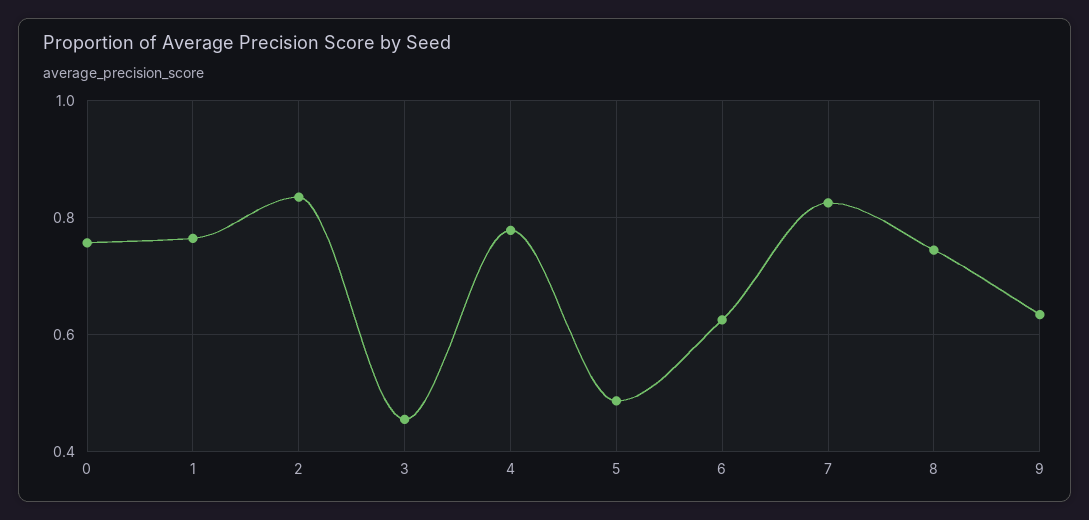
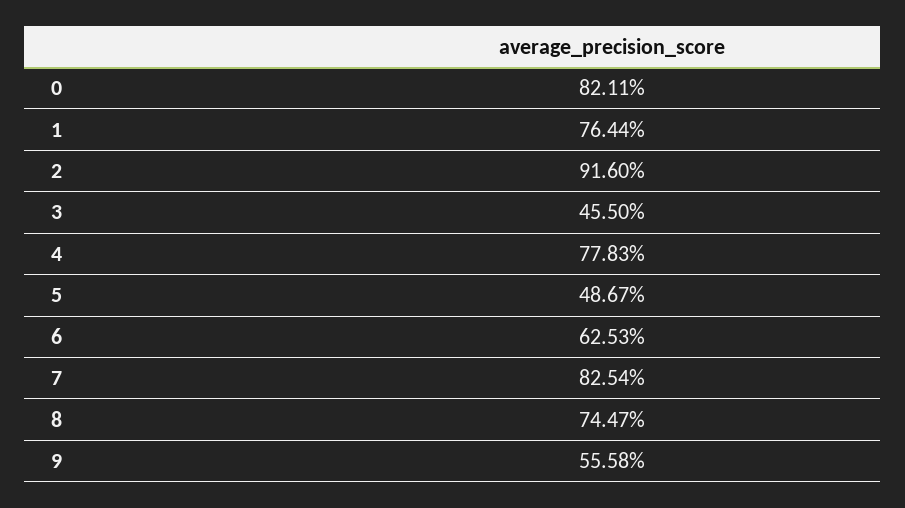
0: 0.76 -> 0.8211
2: 0.84 -> 0.916
9: 0.64 -> 0.5558

